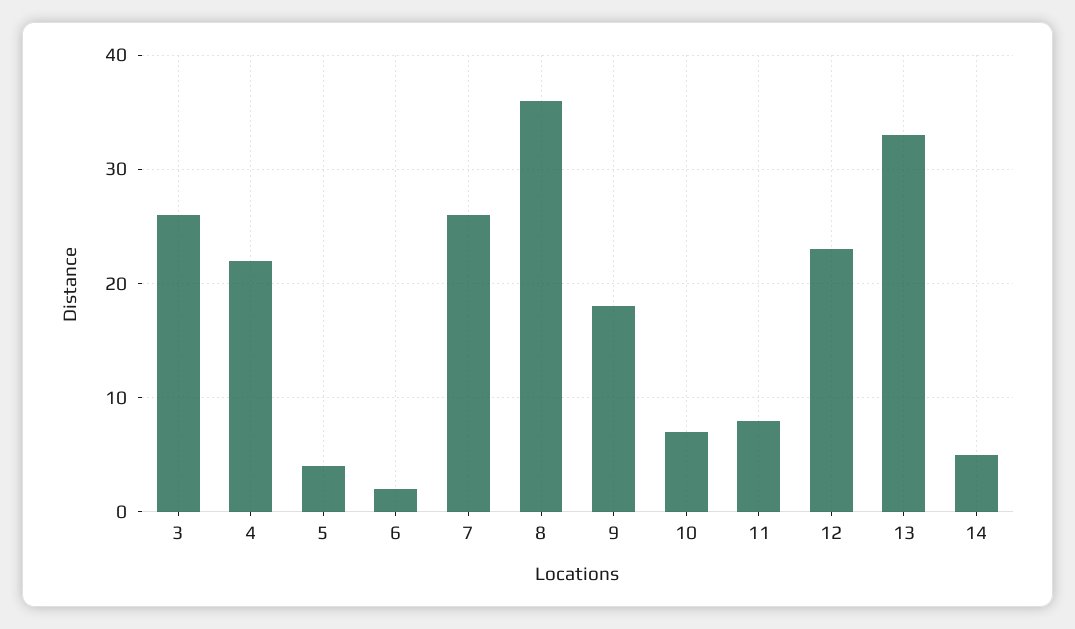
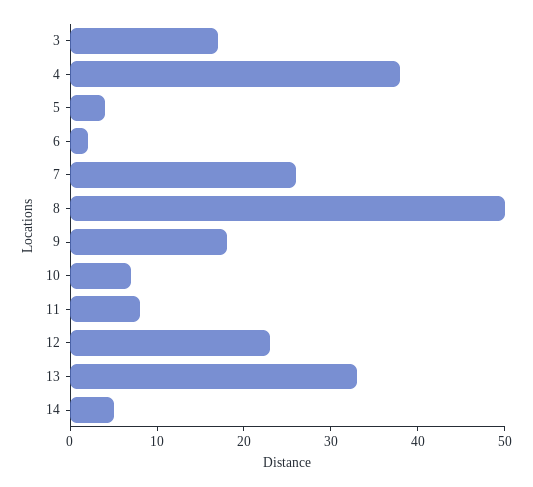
3: 26 -> 17
4: 22 -> 38
8: 36 -> 50

